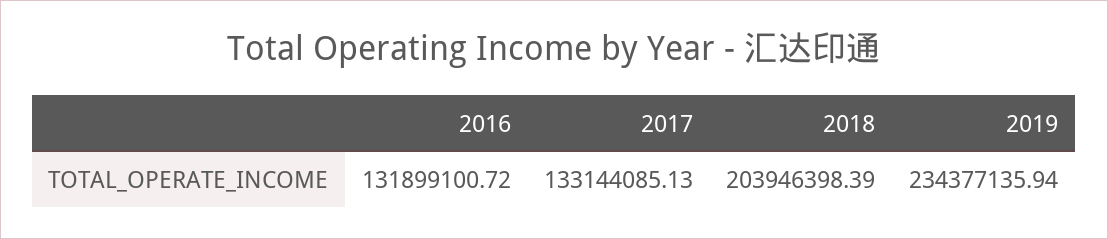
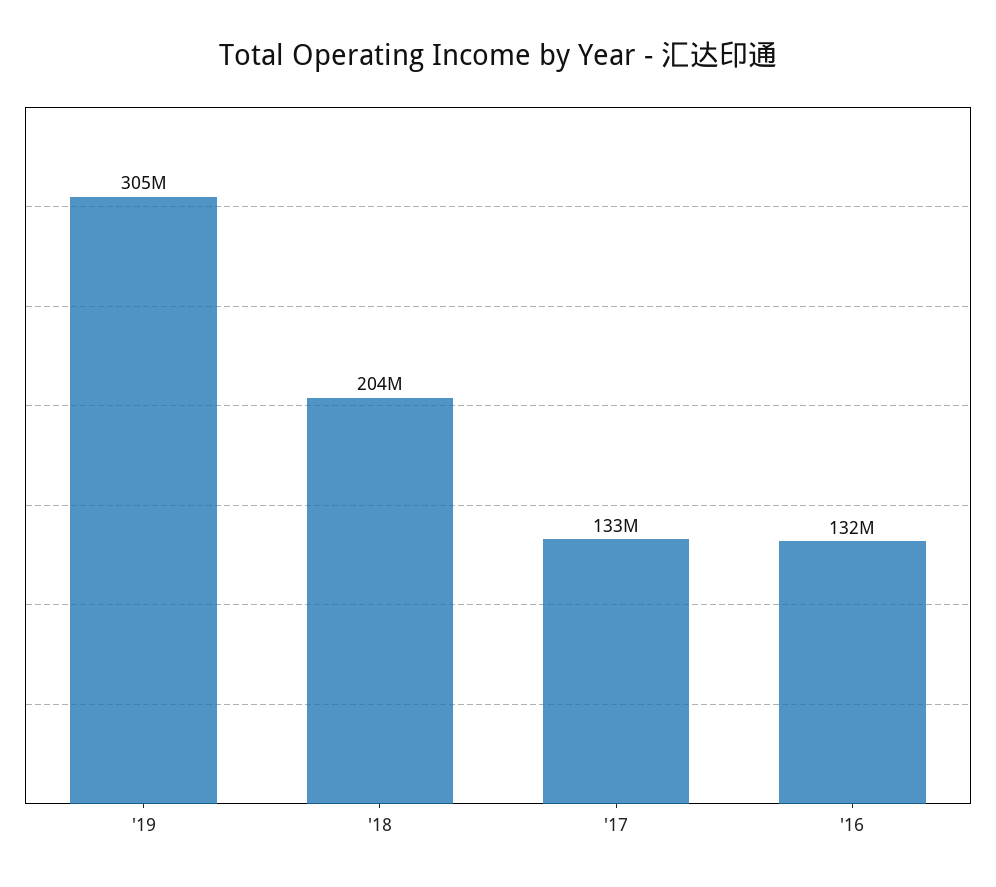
2019: 234377135.94 -> 305000000

